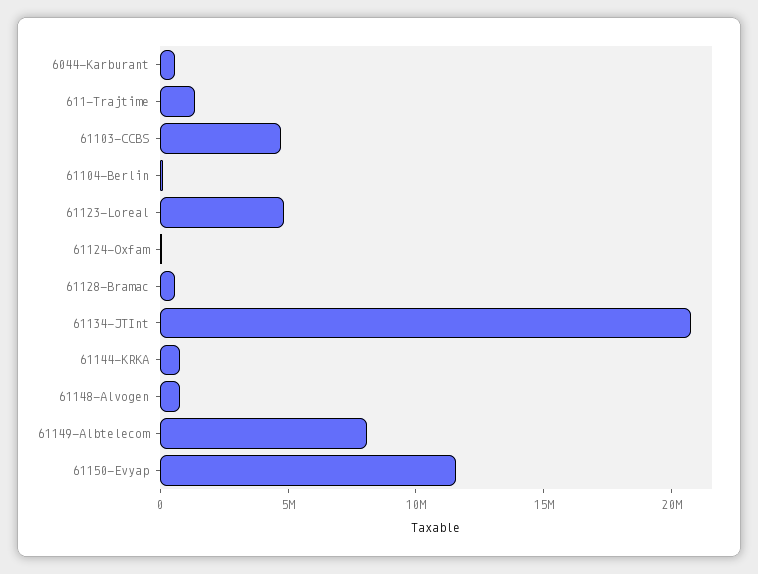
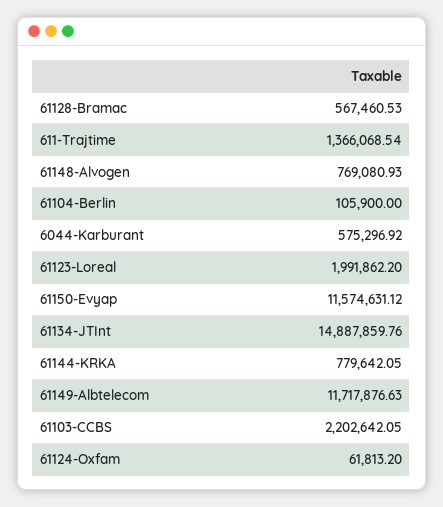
61103-CCBS: 5000000 -> 2202642.05
61123-Loreal: 5000000 -> 1991862.2
61134-JTInt: 21000000 -> 14887859.76
61149-Albtelecom: 8000000 -> 11717876.63

